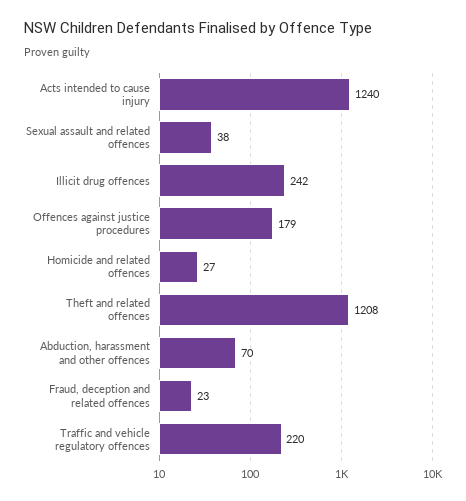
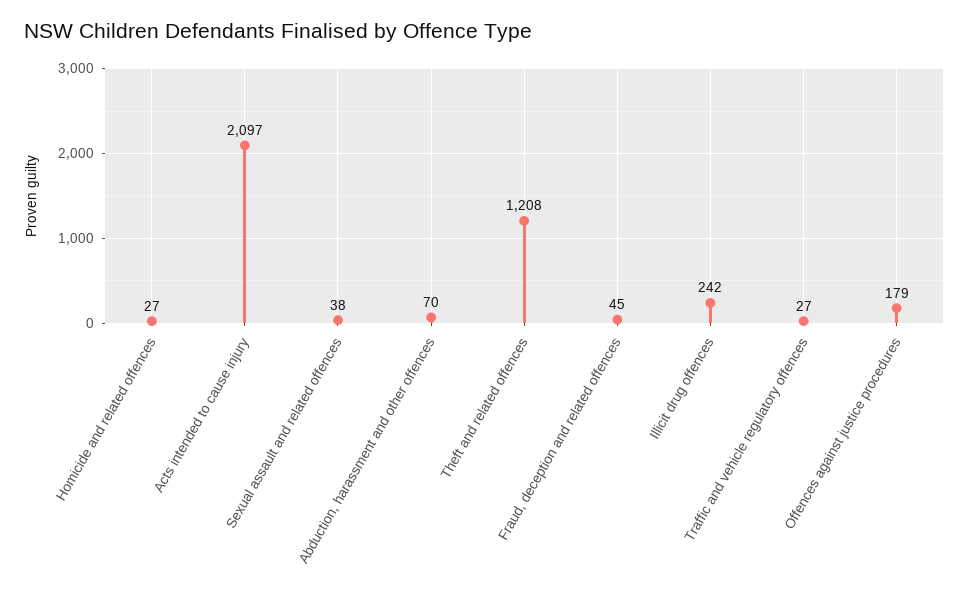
Acts intended to cause injury: 1240 -> 2097
Fraud, deception and related offences: 23 -> 45
Traffic and vehicle regulatory offences: 220 -> 27

